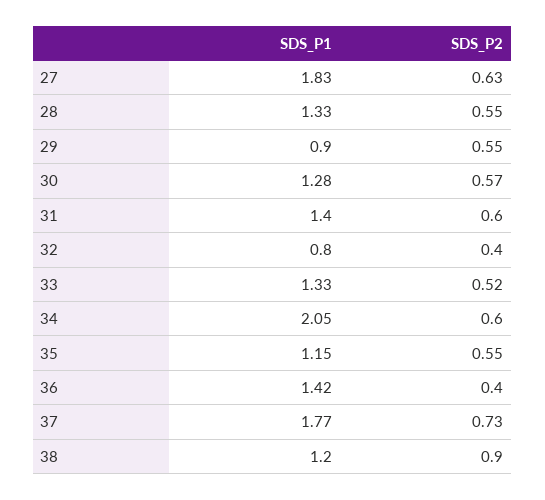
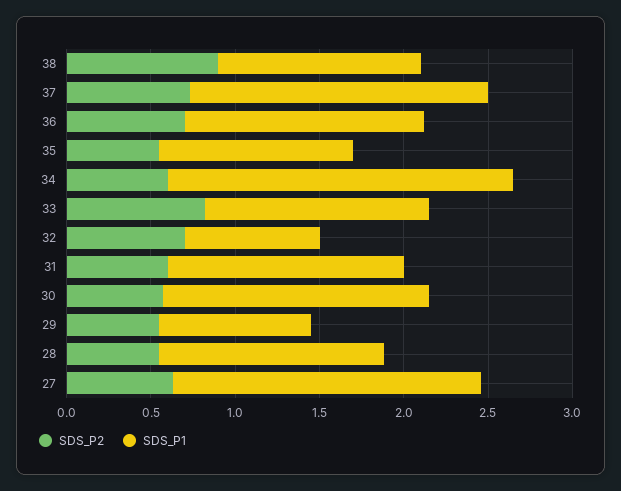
SDS_P1, 30: 1.28 -> 1.6
SDS_P2, 32: 0.4 -> 0.7
SDS_P2, 33: 0.52 -> 0.8
SDS_P2, 36: 0.4 -> 0.7

